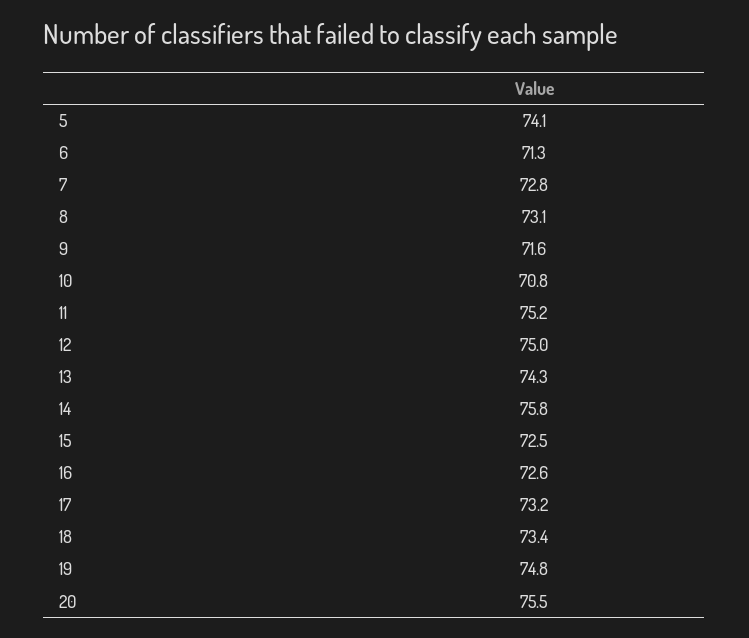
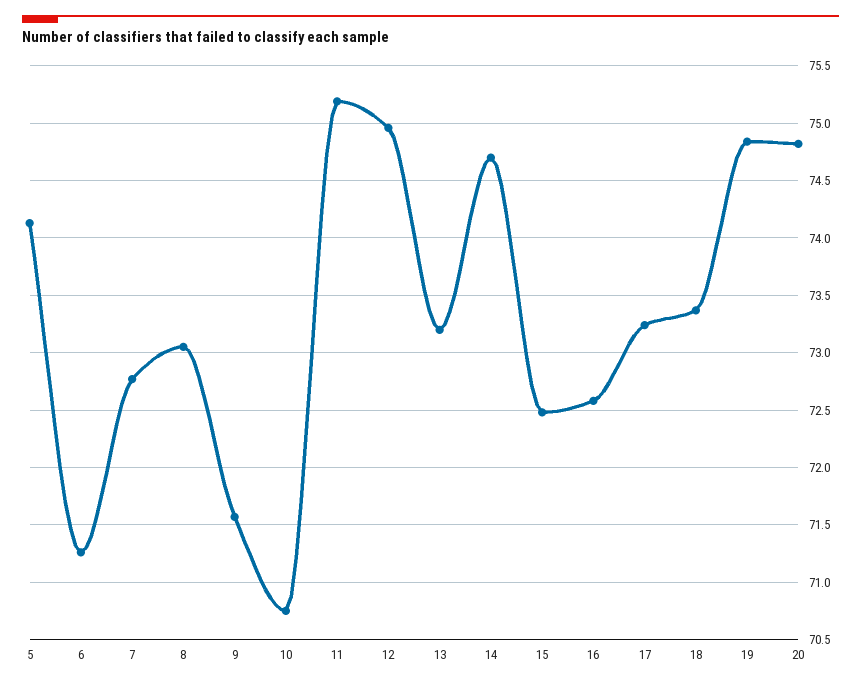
13: 74.3 -> 73.2
14: 75.8 -> 74.7
20: 75.5 -> 74.8

